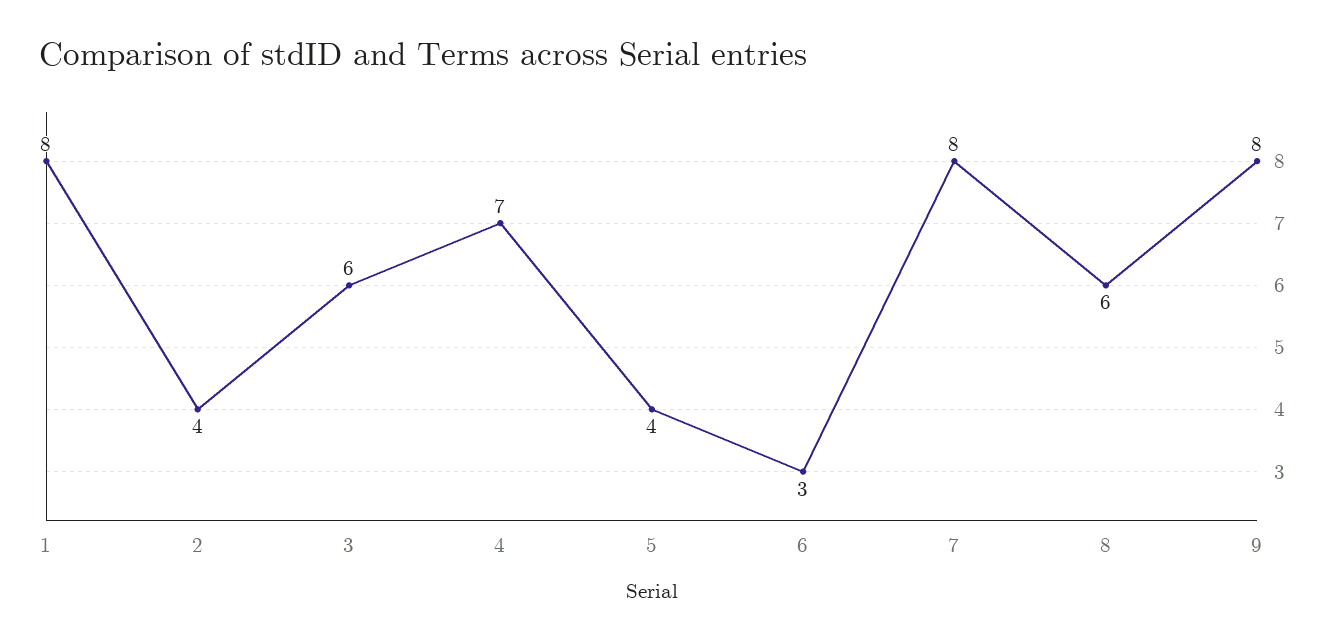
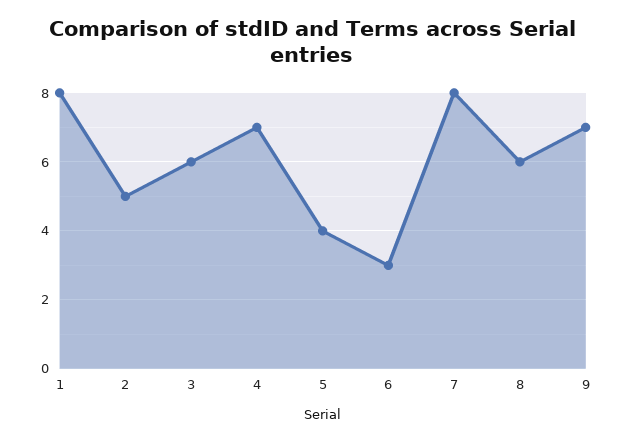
2: 4 -> 5
9: 8 -> 7

